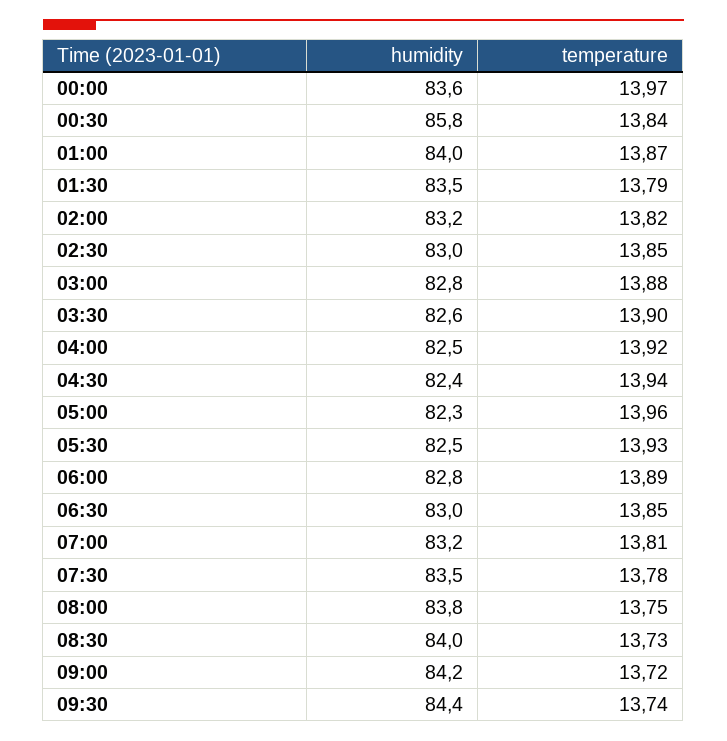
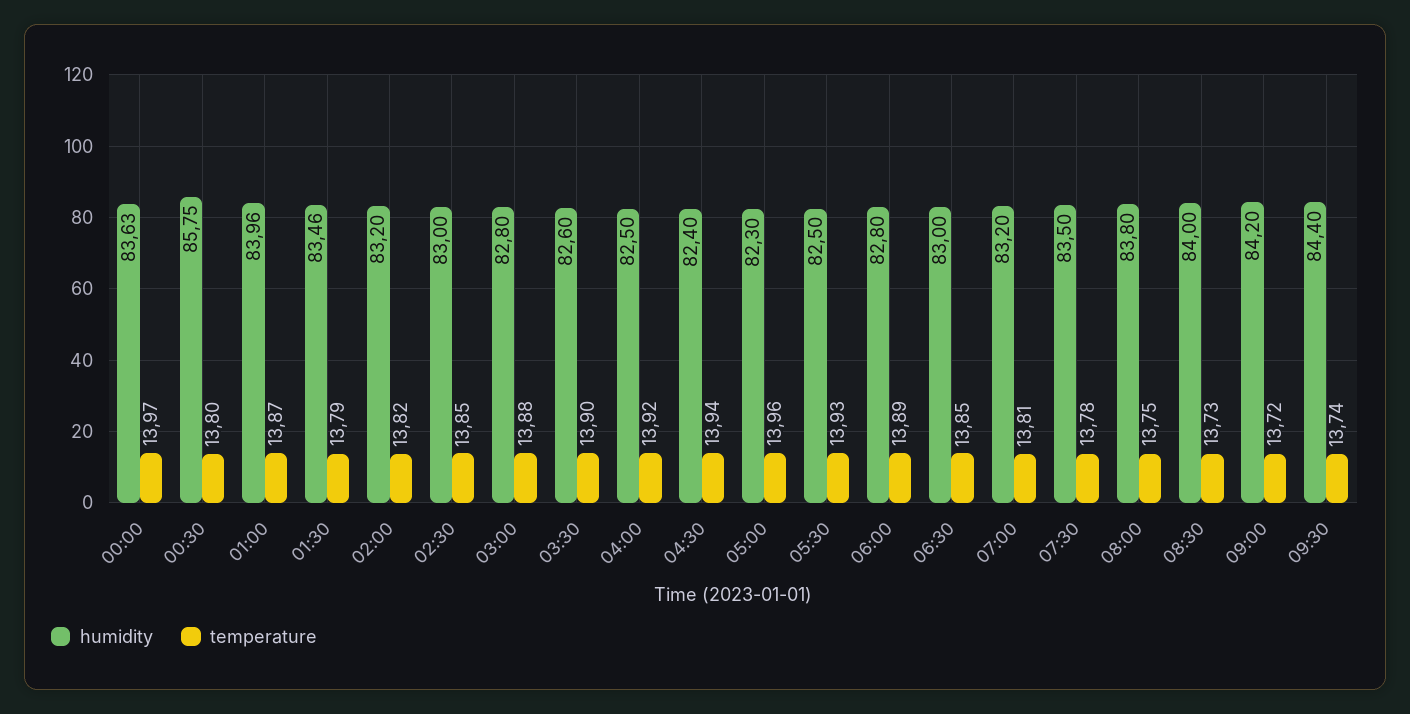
temperature, 00:30: 13.84 -> 13.8

